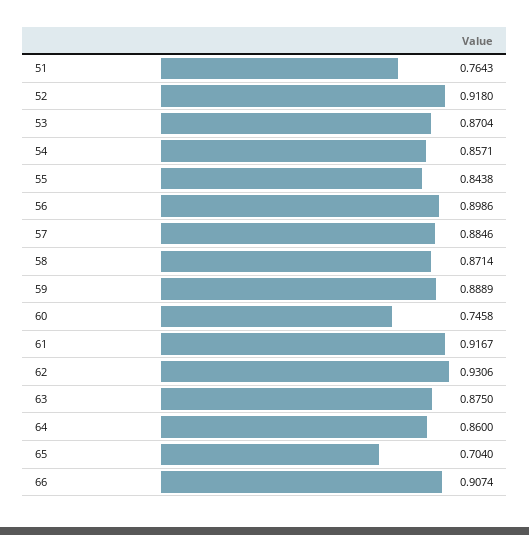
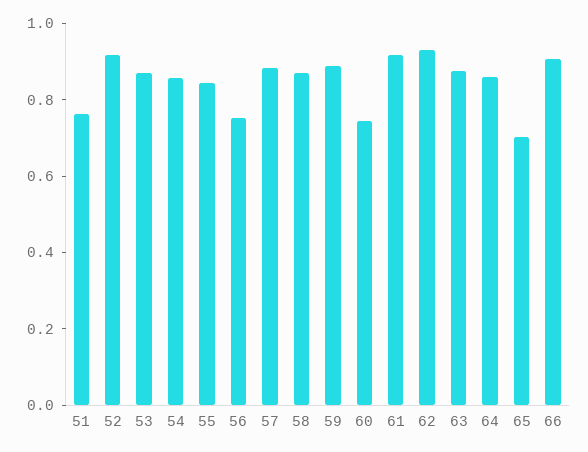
56: 0.8986 -> 0.75

